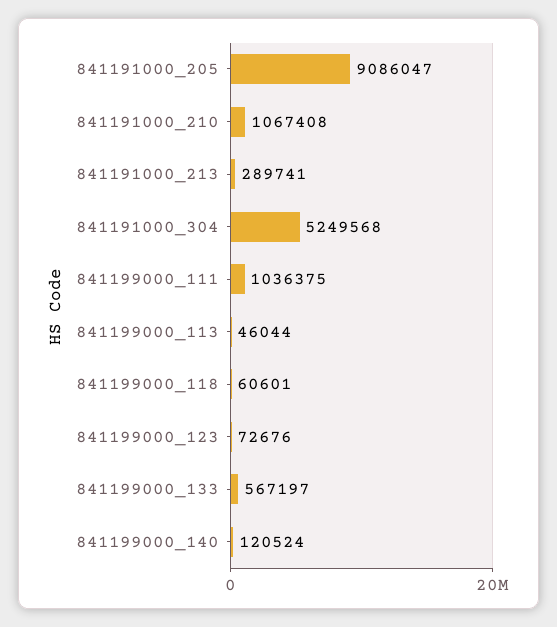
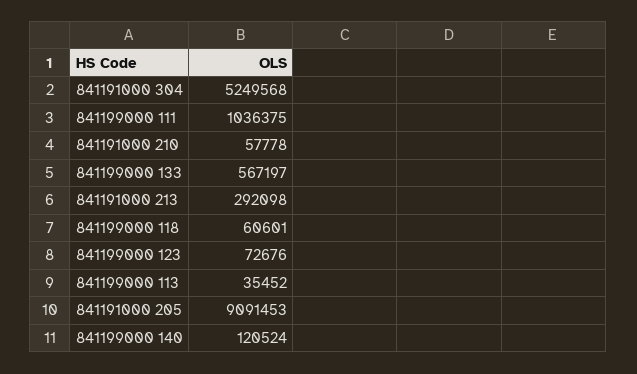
841191000_205: 9086047 -> 9091453
841191000_210: 1067408 -> 57778
841191000_213: 289741 -> 292098
841199000_113: 46044 -> 35452

